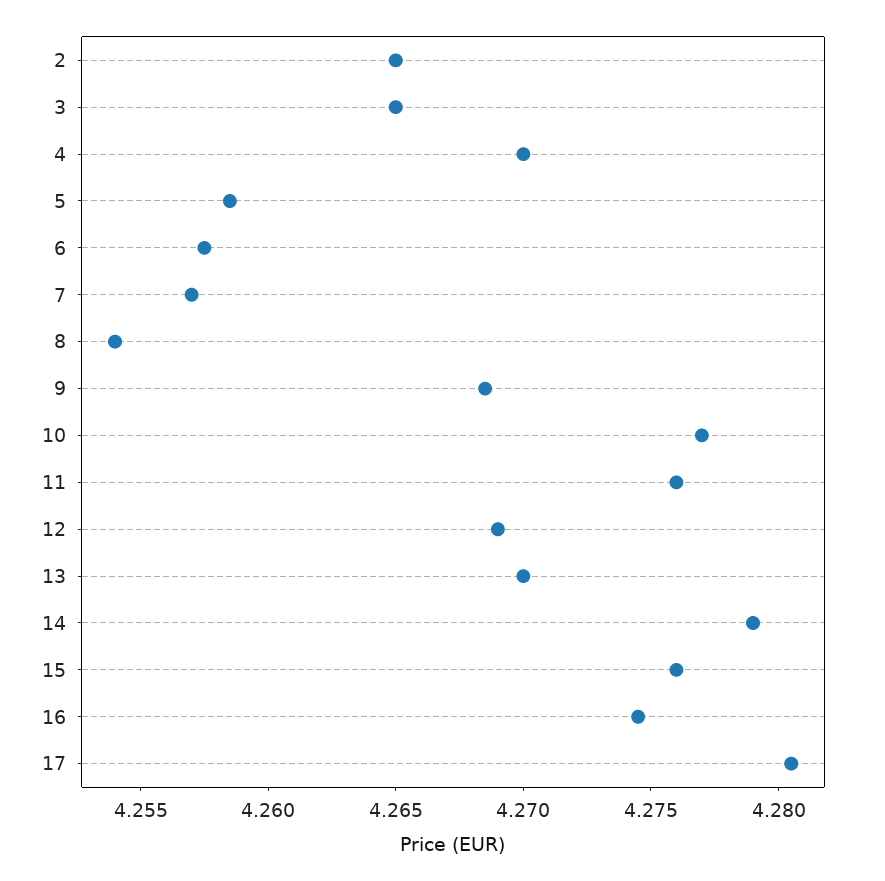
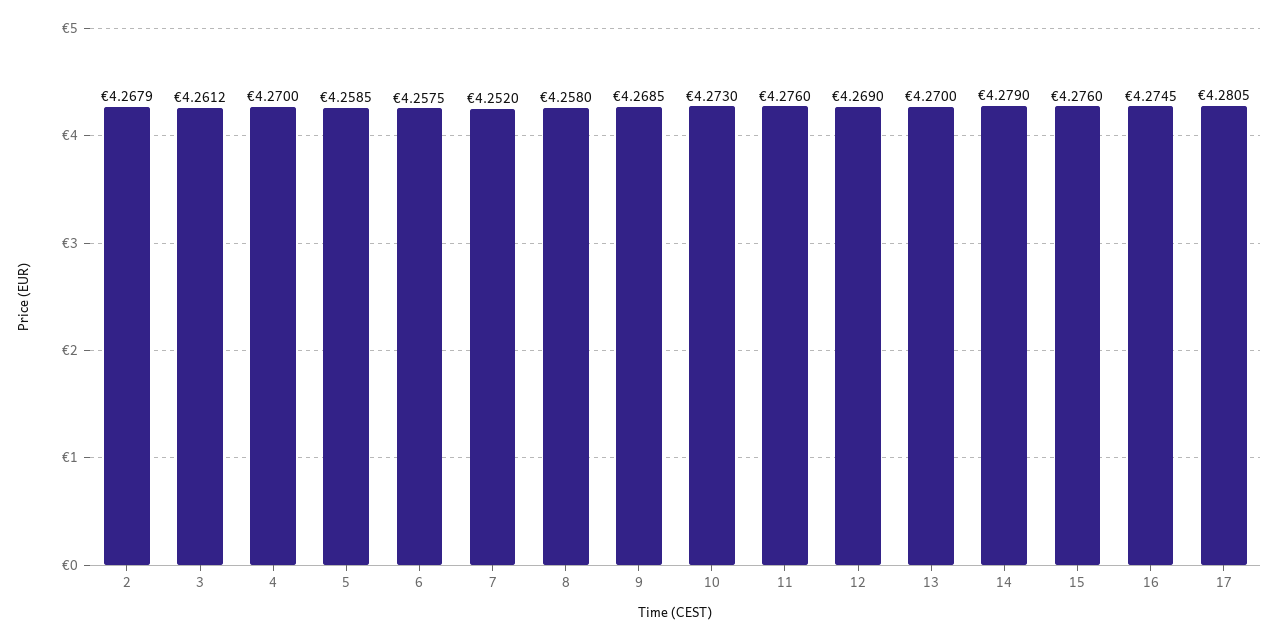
2: 4.265 -> 4.2679
3: 4.265 -> 4.2612
7: 4.257 -> 4.252
8: 4.254 -> 4.258
10: 4.277 -> 4.273

